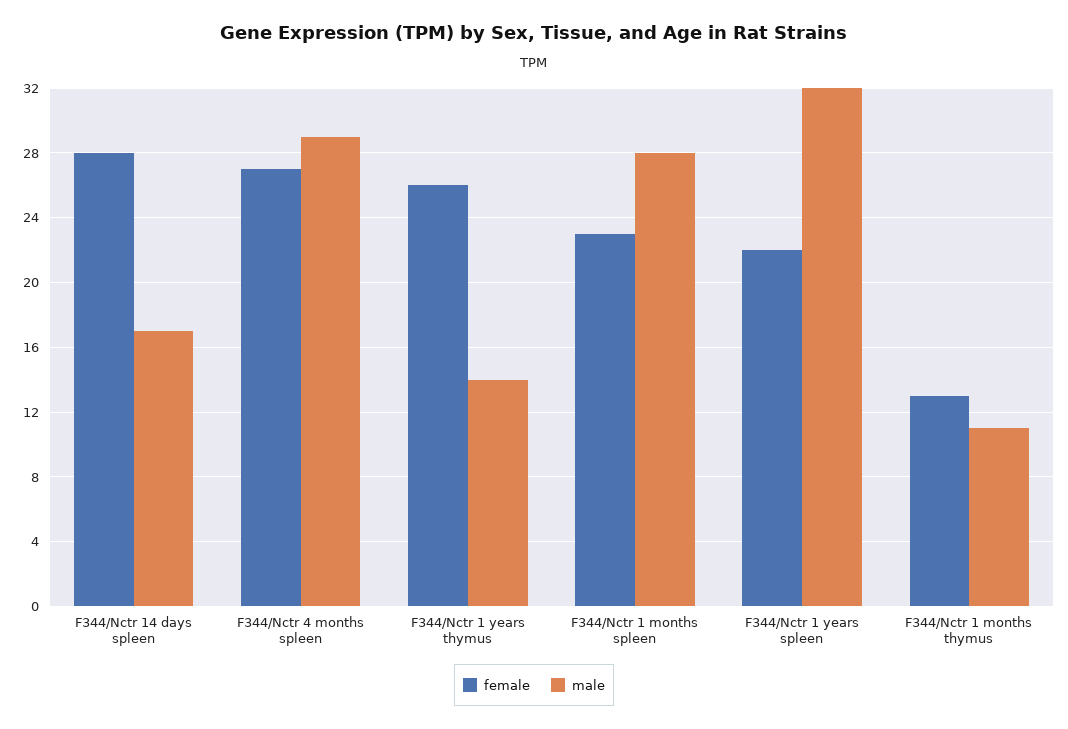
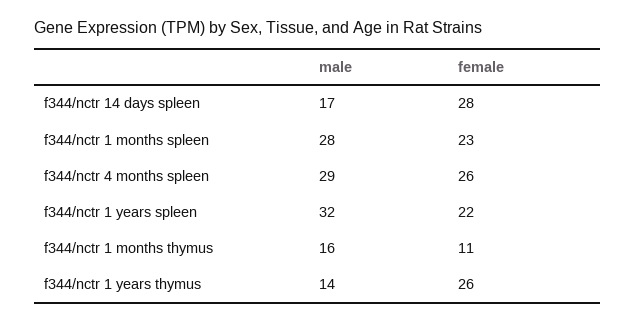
female, F344/Nctr 4 months spleen: 27 -> 26
female, F344/Nctr 1 months thymus: 13 -> 11
male, F344/Nctr 1 months thymus: 11 -> 16

